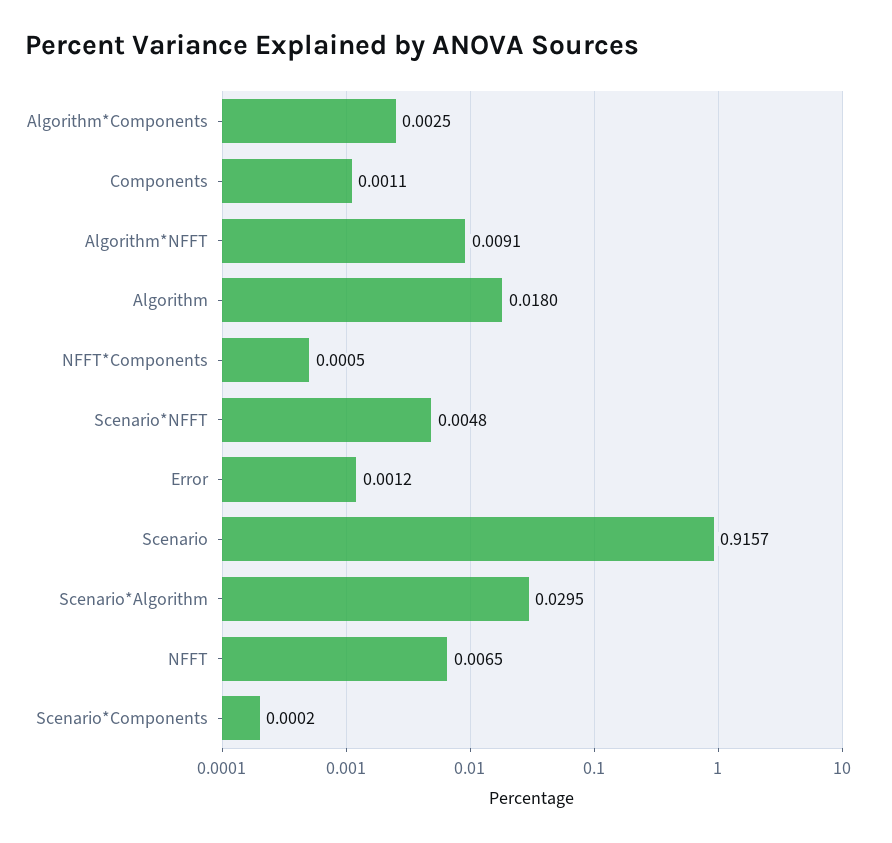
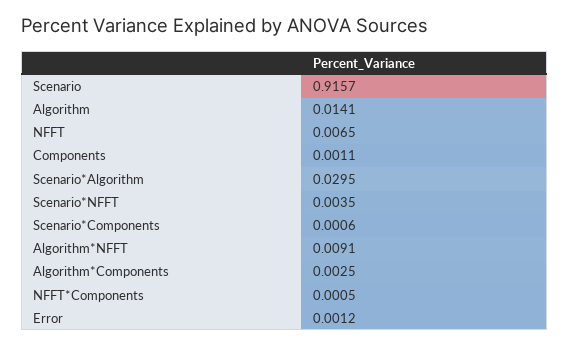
Algorithm: 0.018 -> 0.0141
Scenario*NFFT: 0.0048 -> 0.0035
Scenario*Components: 0.0002 -> 0.0006

